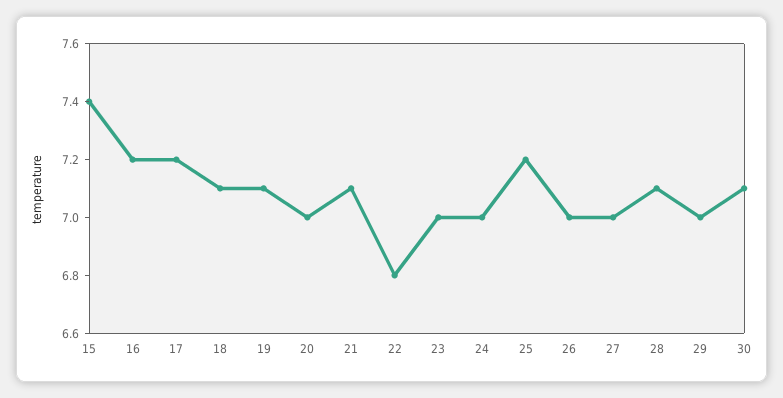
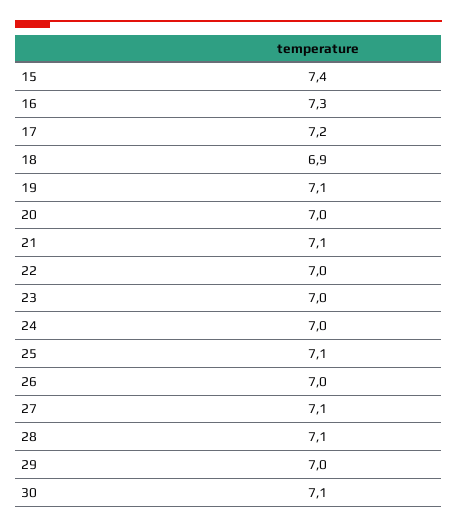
16: 7.2 -> 7.3
18: 7.1 -> 6.9
22: 6.8 -> 7
25: 7.2 -> 7.1
27: 7 -> 7.1

